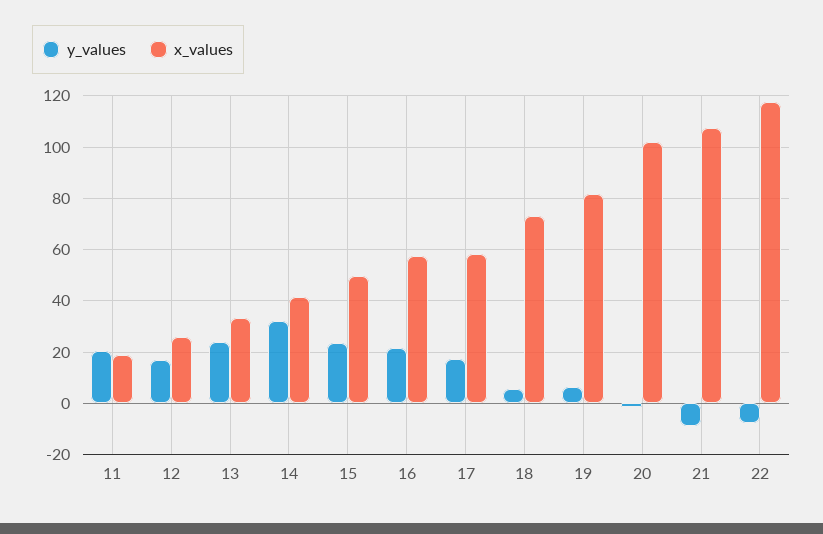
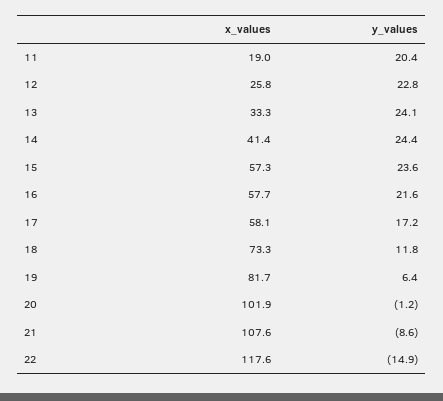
y_values, 12: 17.5 -> 22.8
y_values, 14: 32.5 -> 24.4
x_values, 15: 50 -> 57.3
y_values, 18: 5 -> 11.8
y_values, 22: -7.5 -> -14.9

